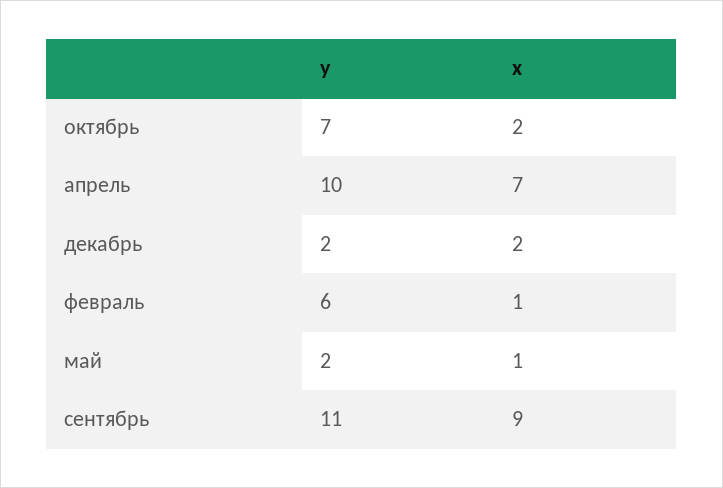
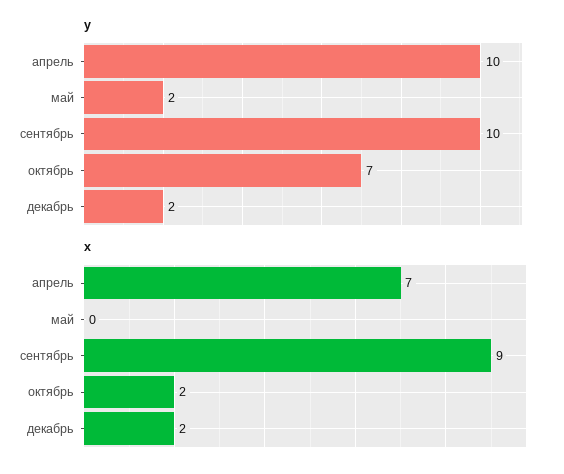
y, февраль: 6 -> none
x, февраль: 1 -> none
x, май: 1 -> 0
y, сентябрь: 11 -> 10

